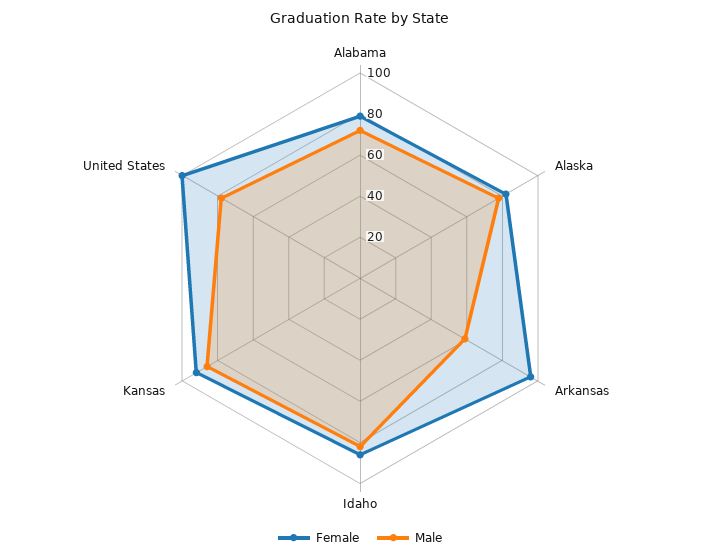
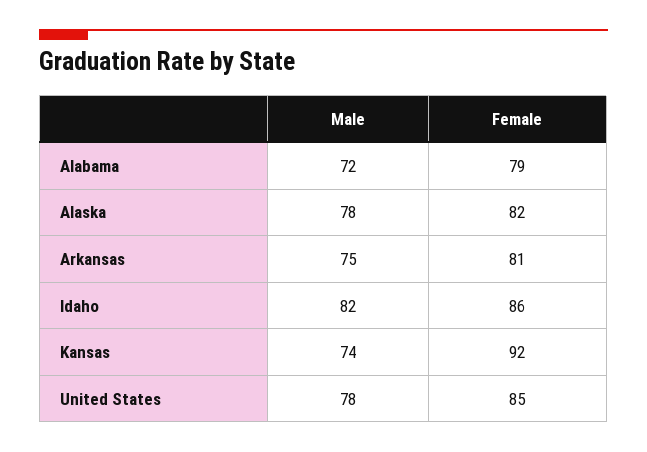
Female, Arkansas: 95 -> 81
Male, Arkansas: 60 -> 75
Male, Kansas: 85 -> 74
Female, United States: 100 -> 85

